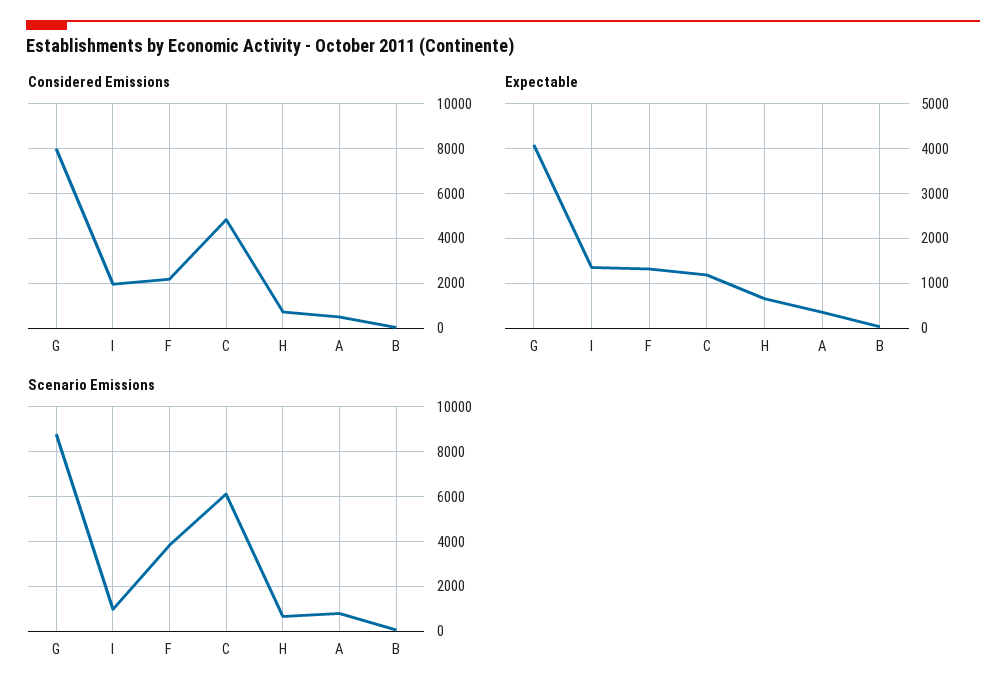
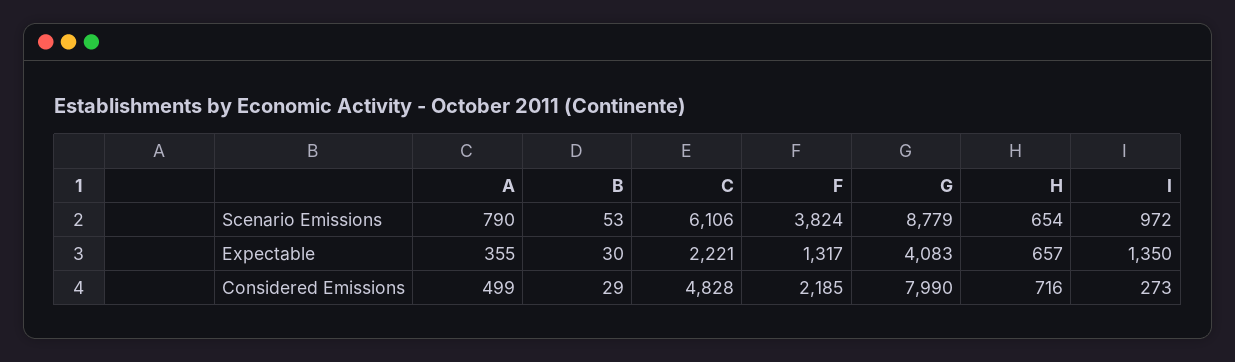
Considered Emissions, I: 2000 -> 273
Expectable, C: 1200 -> 2221

